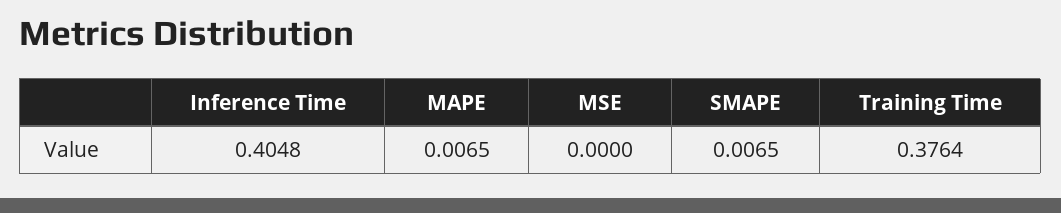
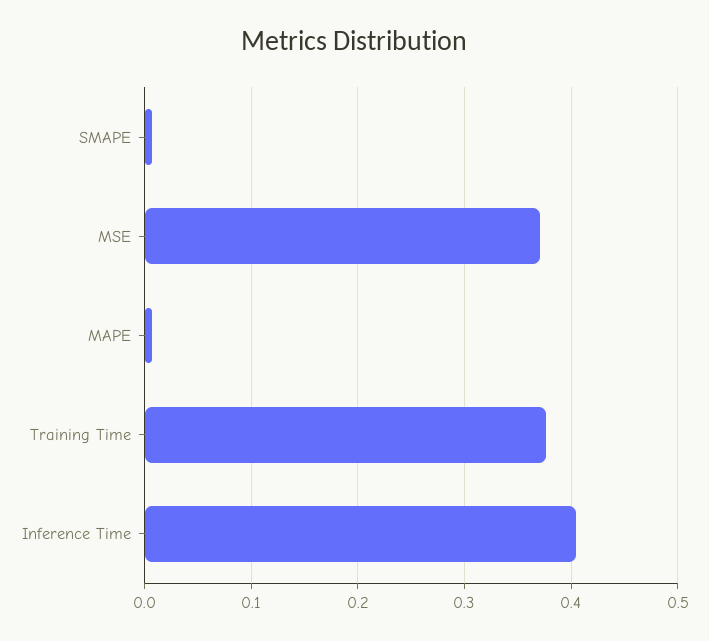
MSE: 0 -> 0.37

